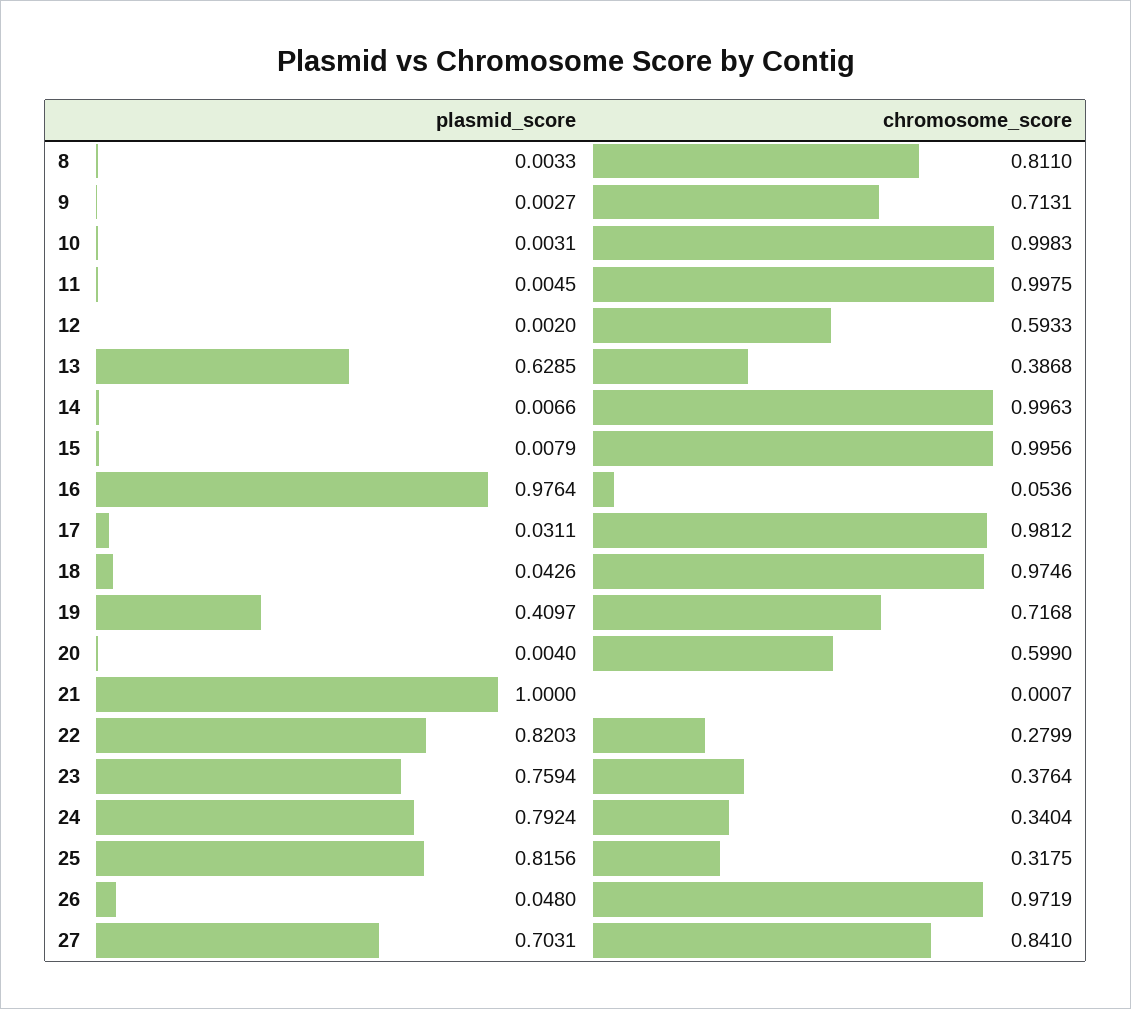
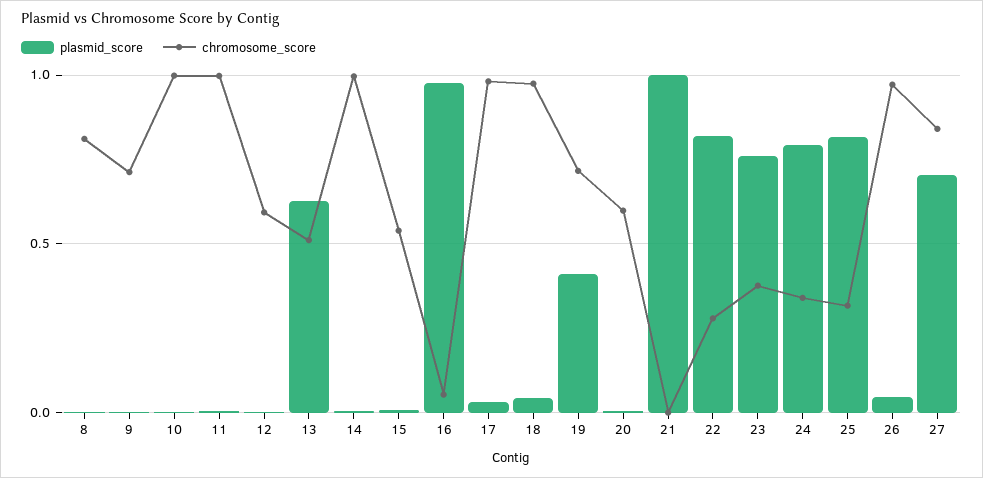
chromosome_score, 13: 0.3868 -> 0.5
chromosome_score, 15: 0.9956 -> 0.55

